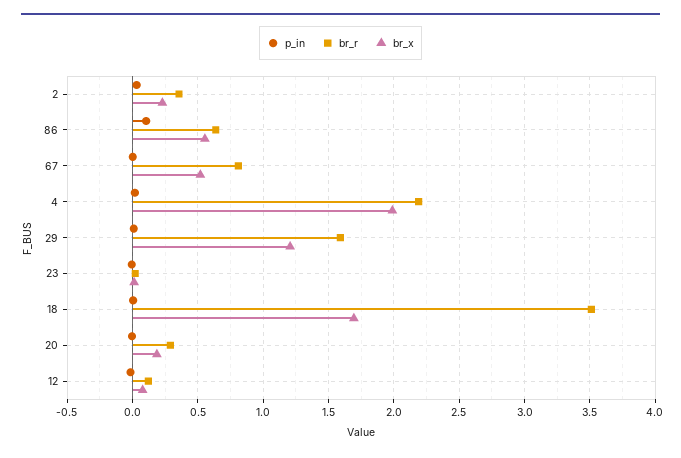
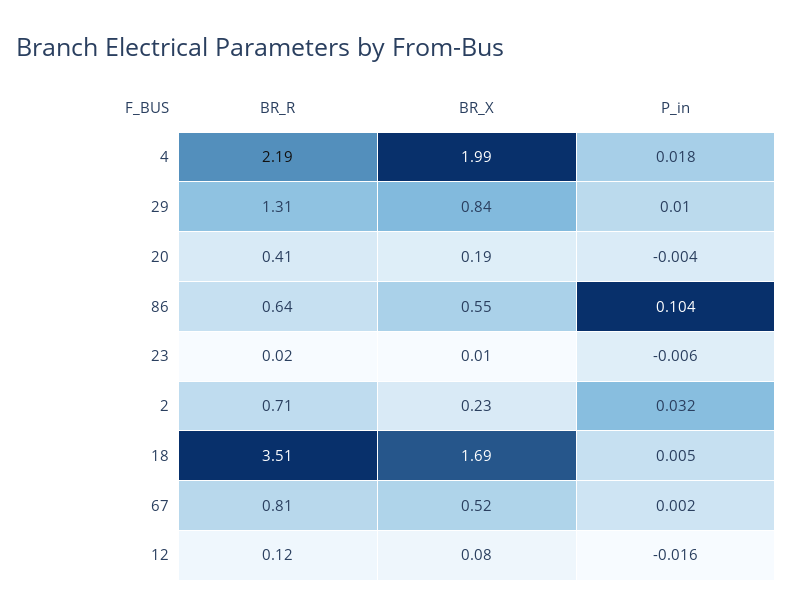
br_r, 2: 0.35 -> 0.71
br_r, 29: 1.6 -> 1.31
br_x, 29: 1.2 -> 0.84
br_r, 20: 0.3 -> 0.41

